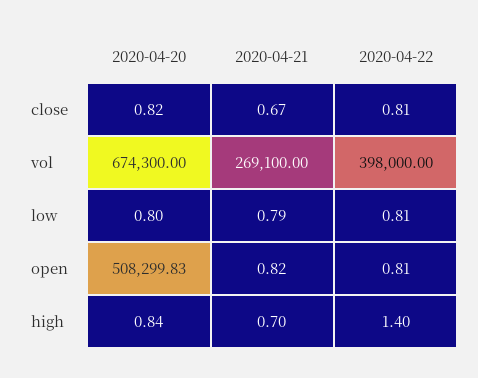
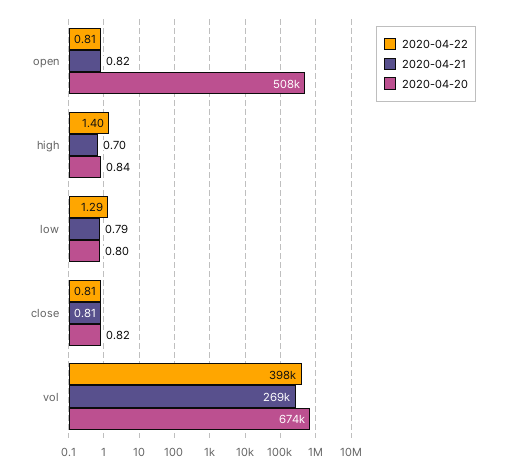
2020-04-21, close: 0.67 -> 0.81
2020-04-22, low: 0.81 -> 1.29

